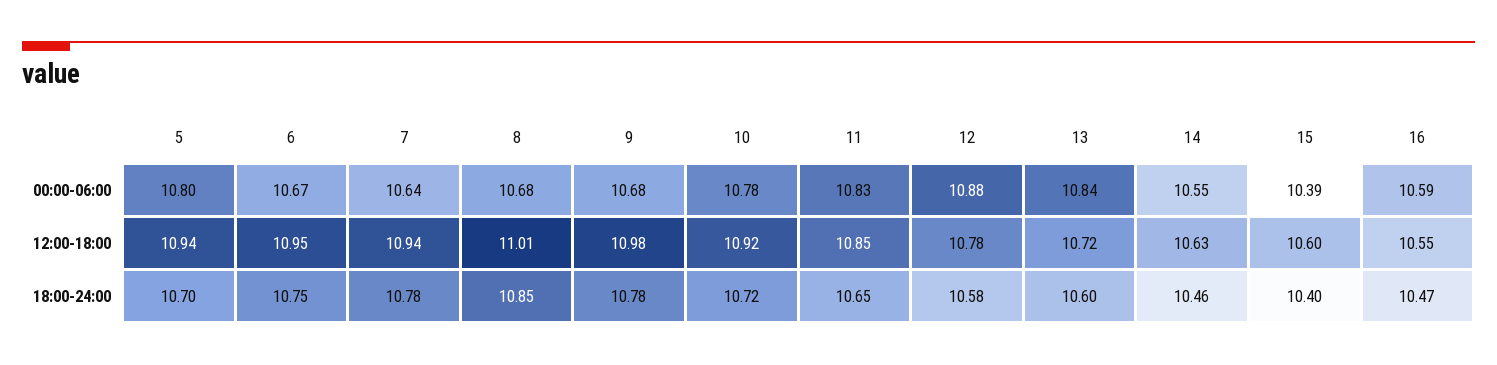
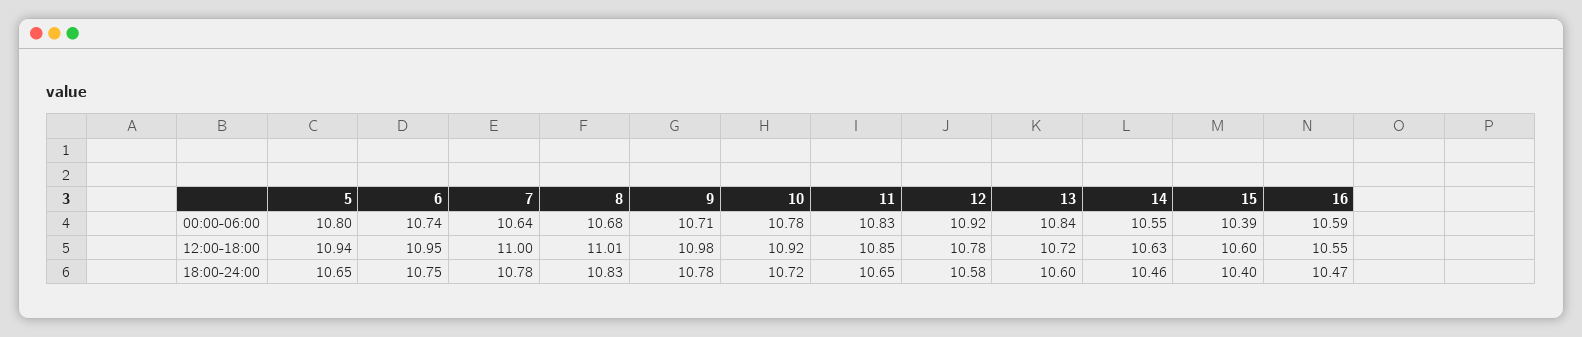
6, 00:00-06:00: 10.67 -> 10.74
9, 00:00-06:00: 10.68 -> 10.71
12, 00:00-06:00: 10.88 -> 10.92
7, 12:00-18:00: 10.94 -> 11
5, 18:00-24:00: 10.7 -> 10.65
8, 18:00-24:00: 10.85 -> 10.83

